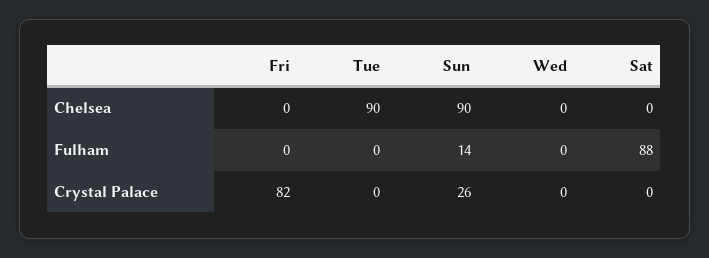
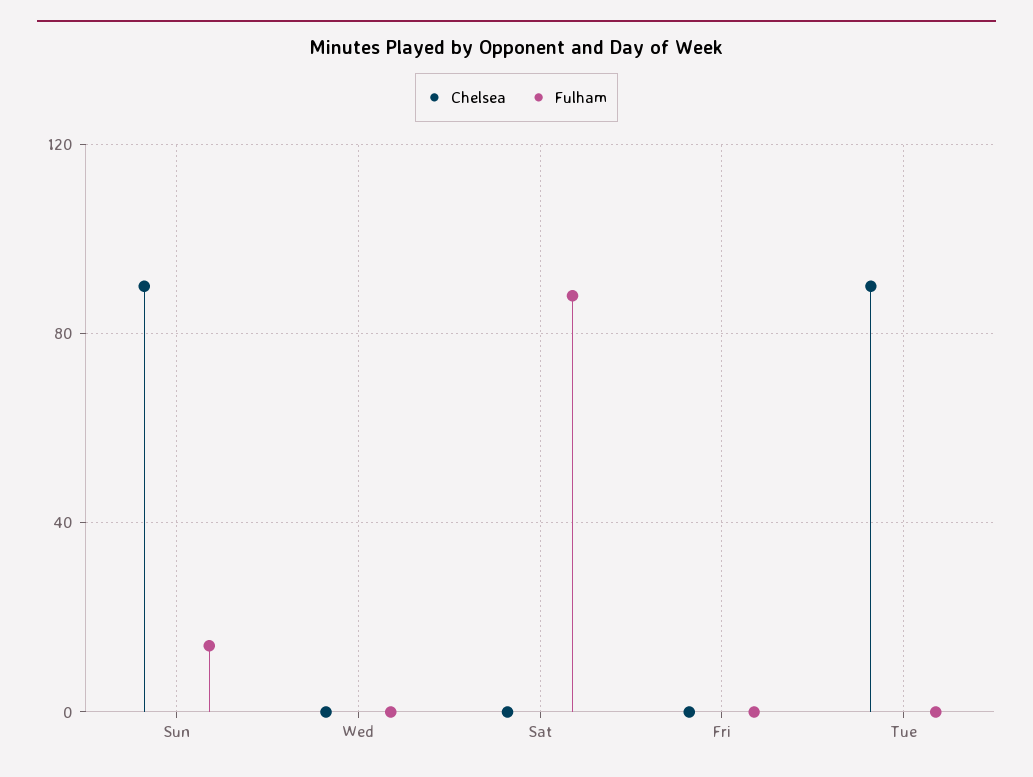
Crystal Palace, Fri: 82 -> none
Crystal Palace, Tue: 0 -> none
Crystal Palace, Sun: 26 -> none
Crystal Palace, Wed: 0 -> none
Crystal Palace, Sat: 0 -> none

